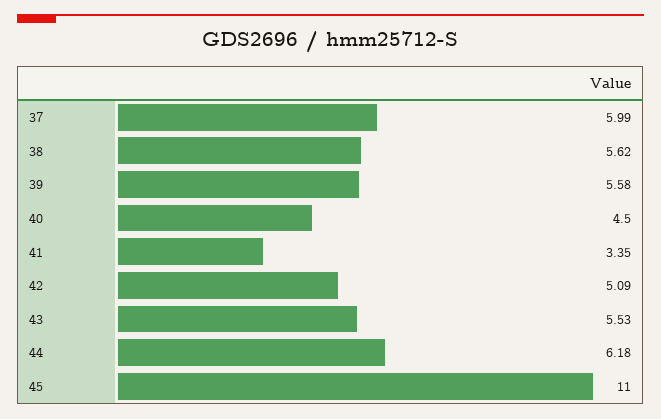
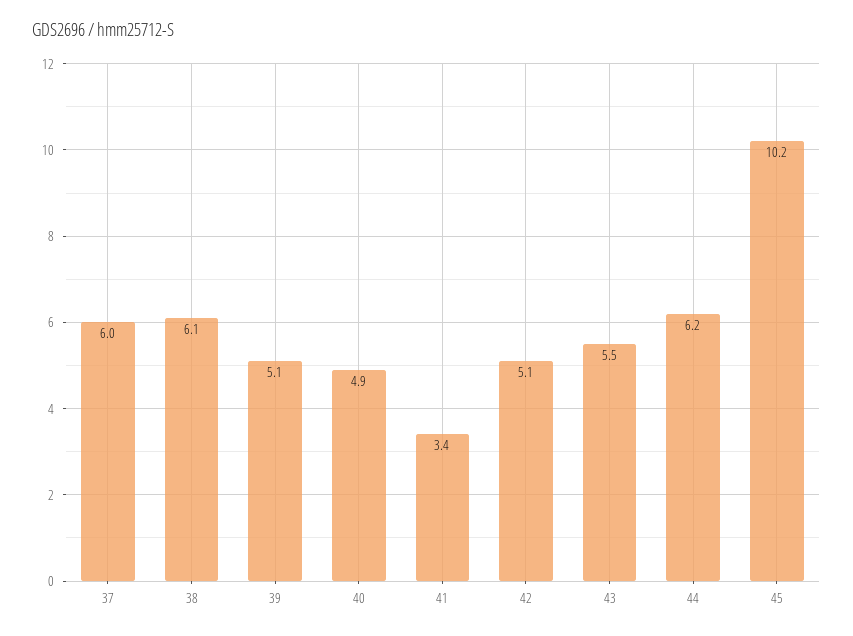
38: 5.62 -> 6.1
39: 5.58 -> 5.1
40: 4.5 -> 4.9
45: 11 -> 10.2

